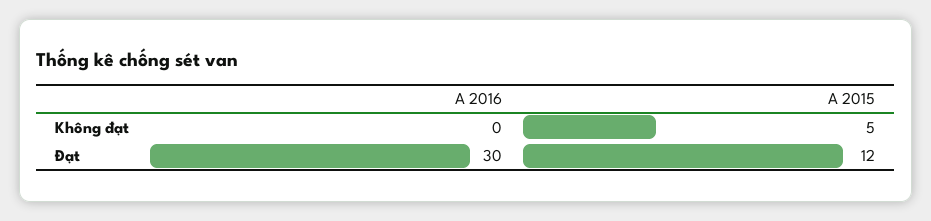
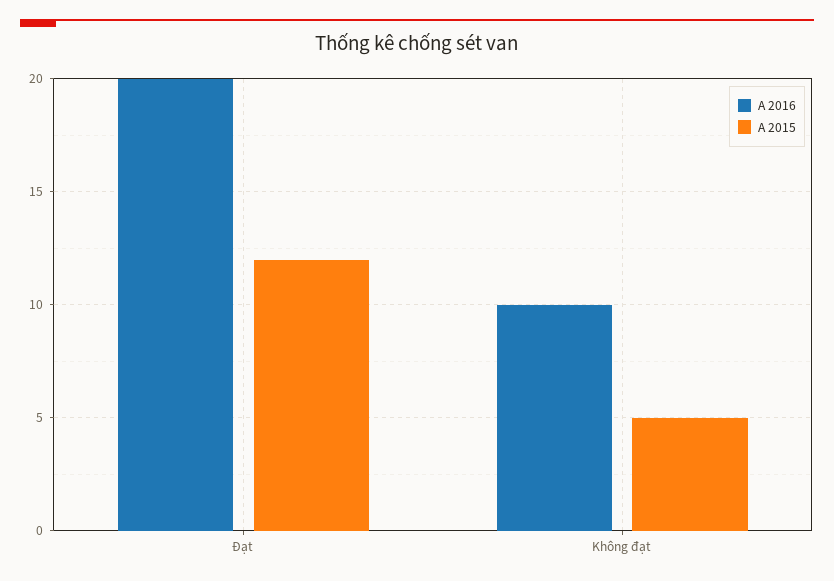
A 2016, Không đạt: 0 -> 10
A 2016, Đạt: 30 -> 20

